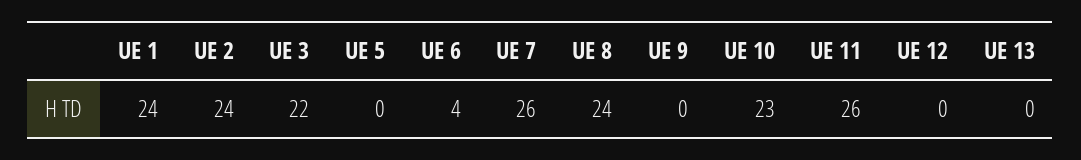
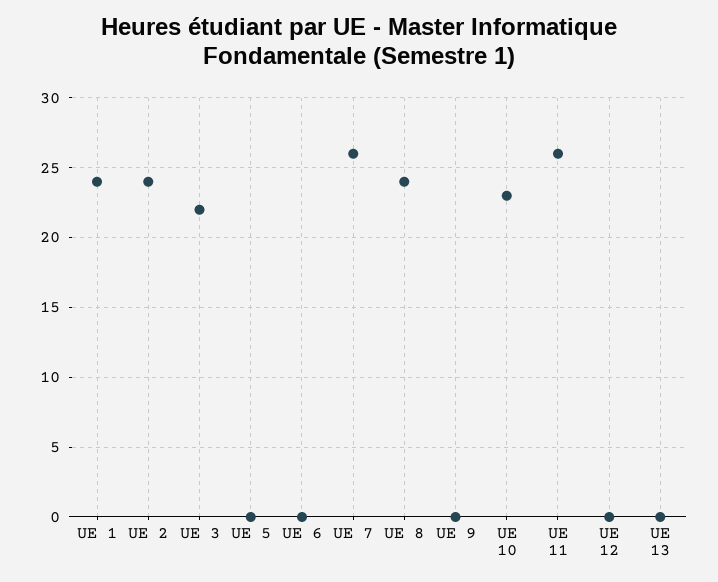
UE 6: 4 -> 0

